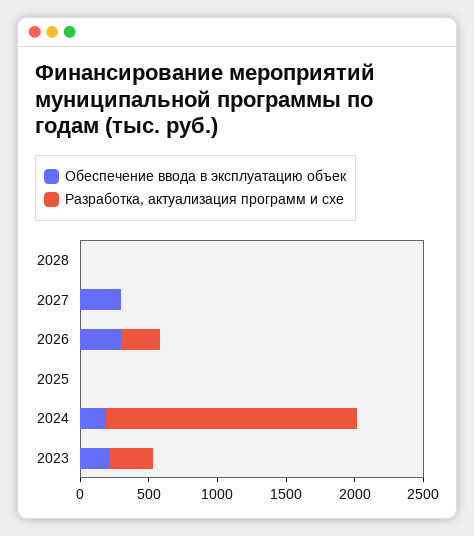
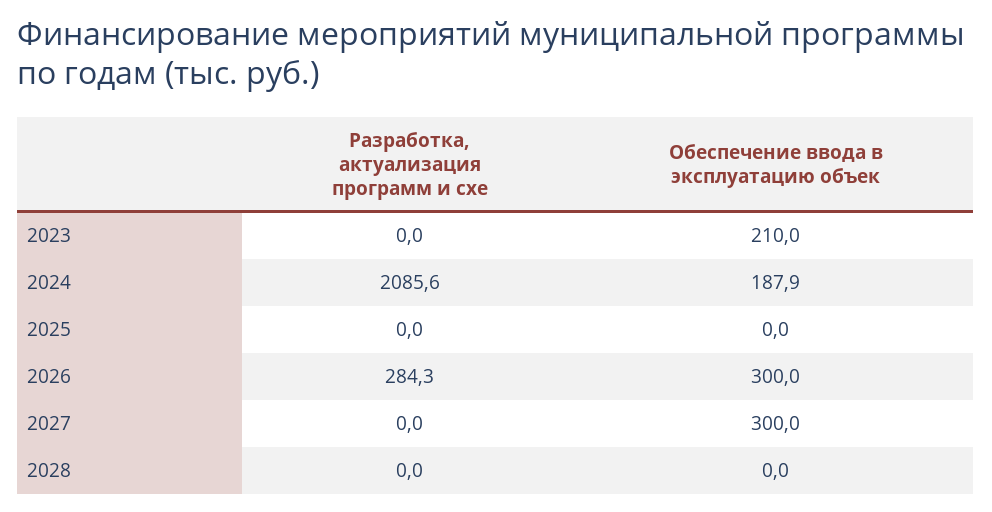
Разработка, актуализация программ и схе, 2024: 1800 -> 2085.6
Разработка, актуализация программ и схе, 2023: 300 -> 0

